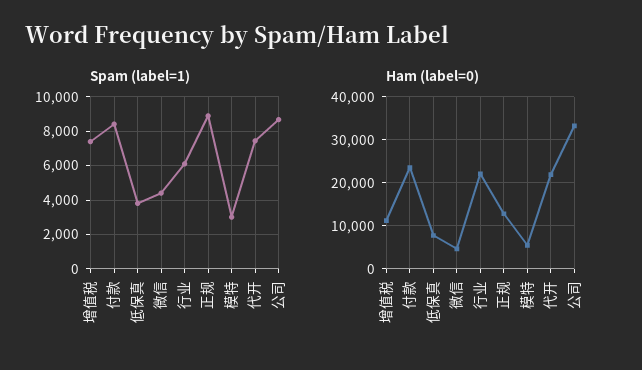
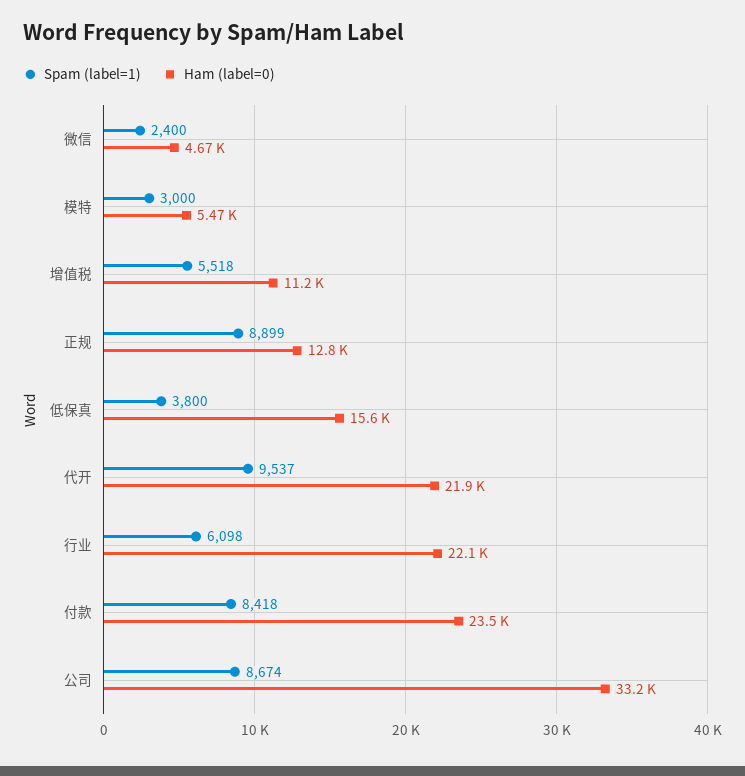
Spam (label=1), 增值税: 7500 -> 5518
Spam (label=1), 微信: 4500 -> 2400
Spam (label=1), 代开: 7500 -> 9537
Ham (label=0), 低保真: 8000 -> 15600

